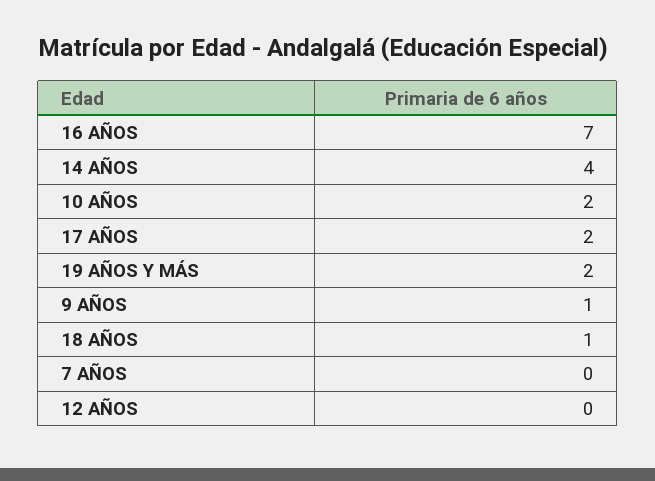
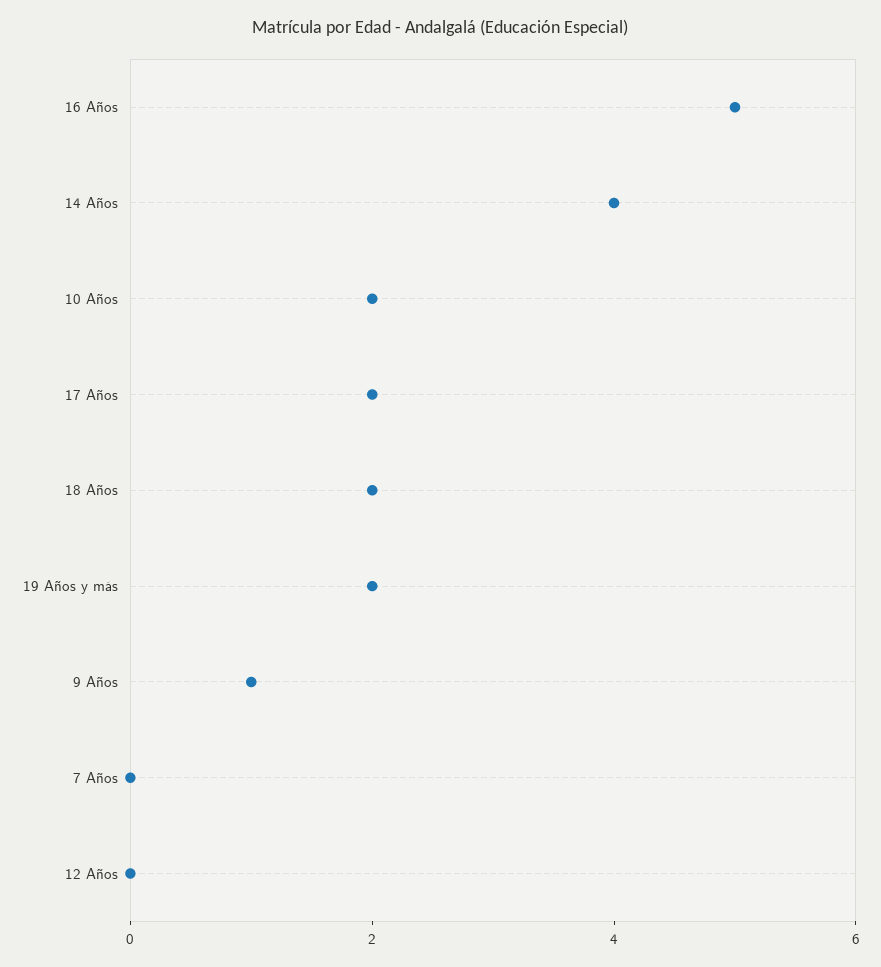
16 AÑOS: 7 -> 5
18 AÑOS: 1 -> 2

